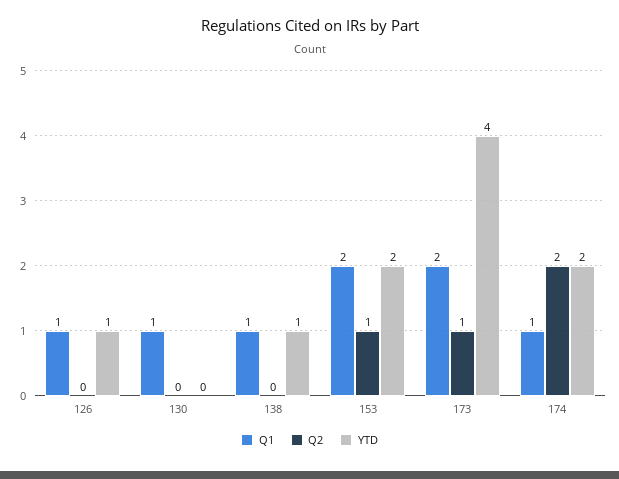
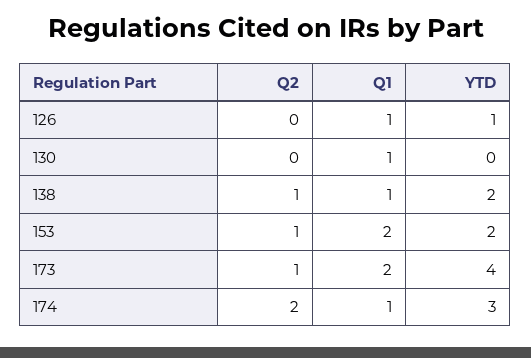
Q2, 138: 0 -> 1
YTD, 138: 1 -> 2
YTD, 174: 2 -> 3

